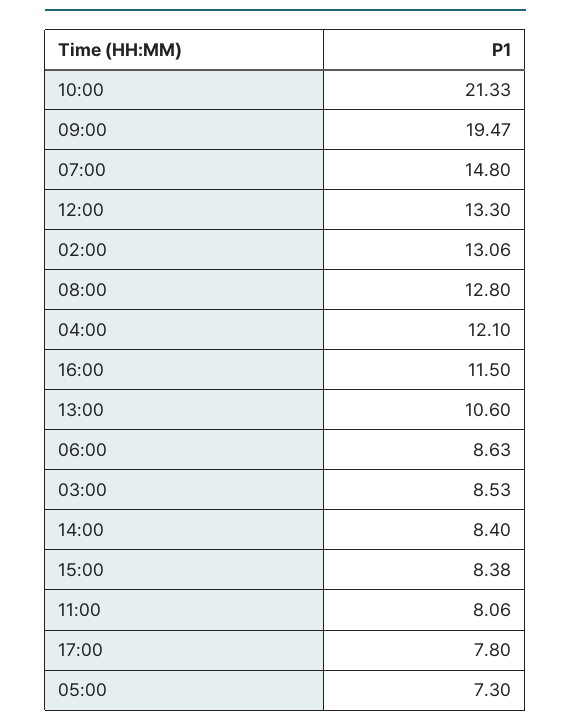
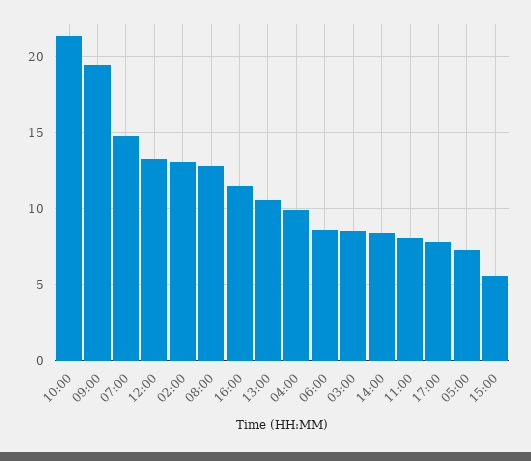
04:00: 12.1 -> 10
15:00: 8.38 -> 5.5

